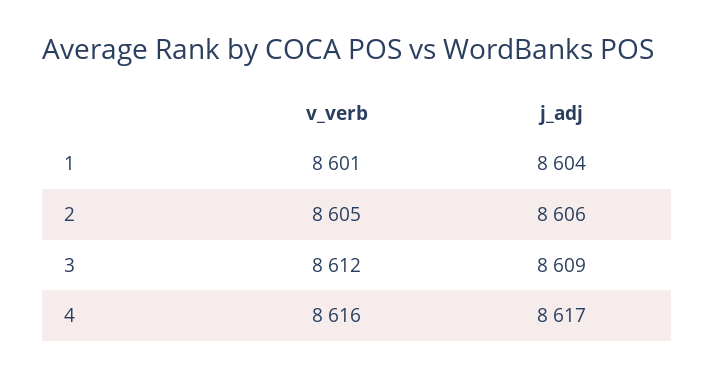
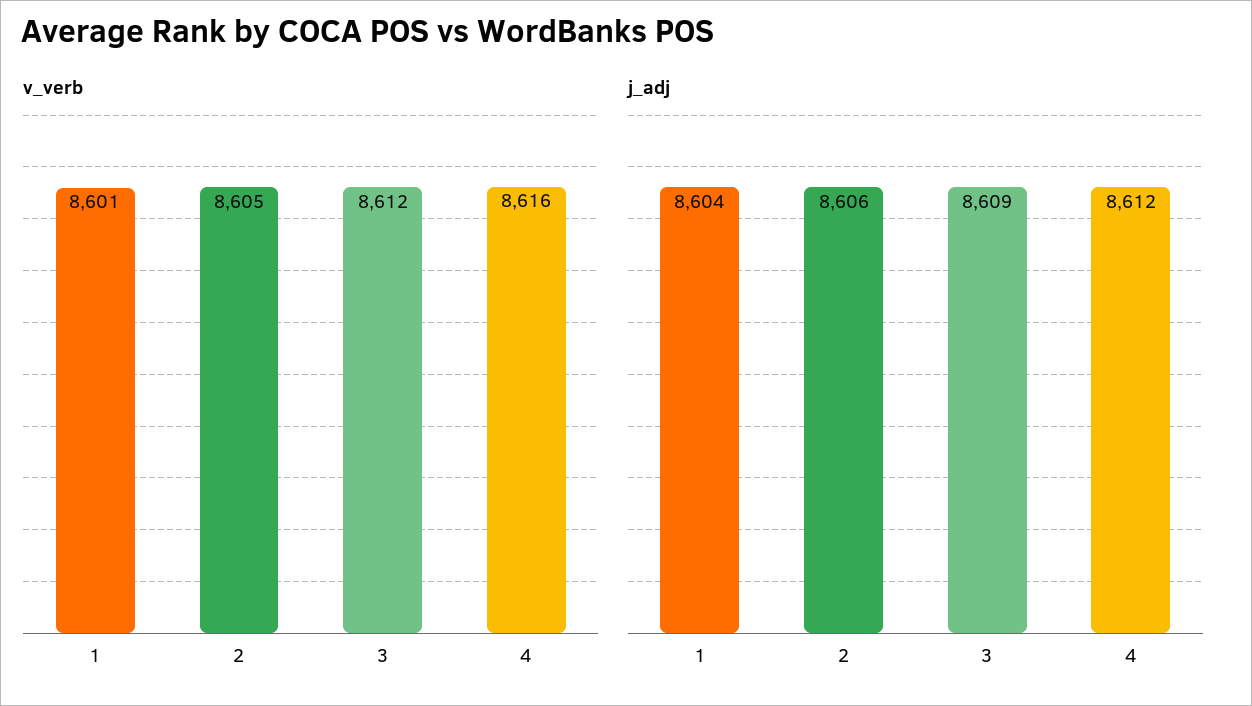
j_adj, 4: 8617 -> 8612

